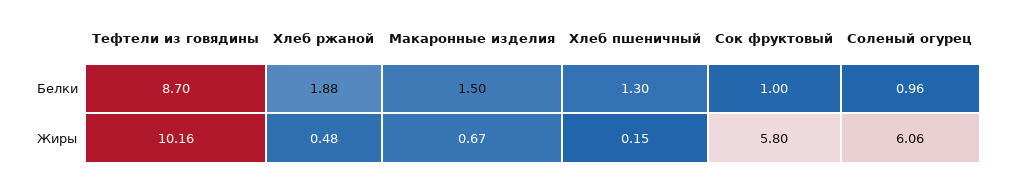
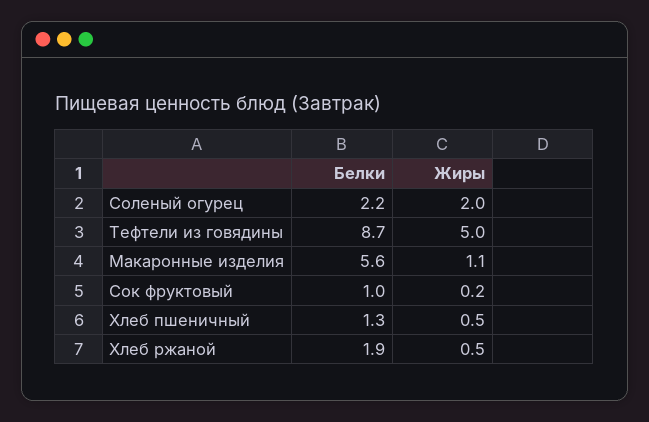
Макаронные изделия, Белки: 1.5 -> 5.6
Соленый огурец, Белки: 0.96 -> 2.2
Тефтели из говядины, Жиры: 10.16 -> 5
Макаронные изделия, Жиры: 0.67 -> 1.1
Хлеб пшеничный, Жиры: 0.15 -> 0.5
Сок фруктовый, Жиры: 5.8 -> 0.2
Соленый огурец, Жиры: 6.06 -> 2

